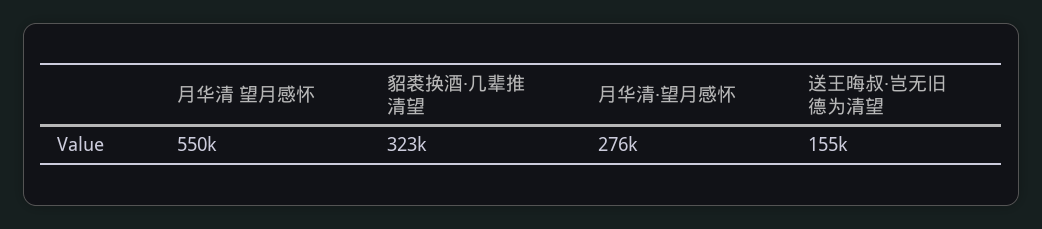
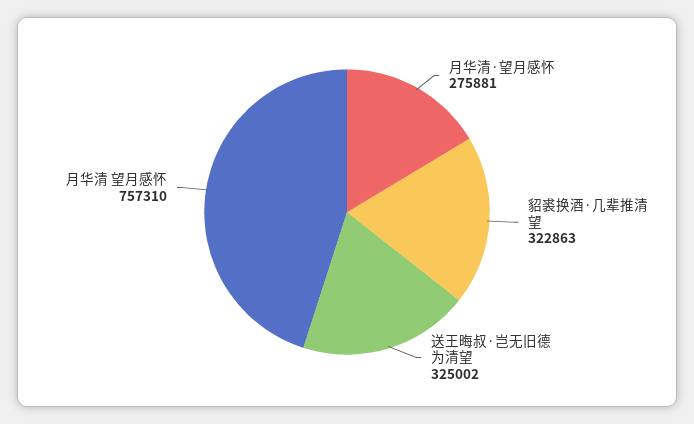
月华清 望月感怀: 550000 -> 757310
送王晦叔·岂无旧德为清望: 155000 -> 325002

